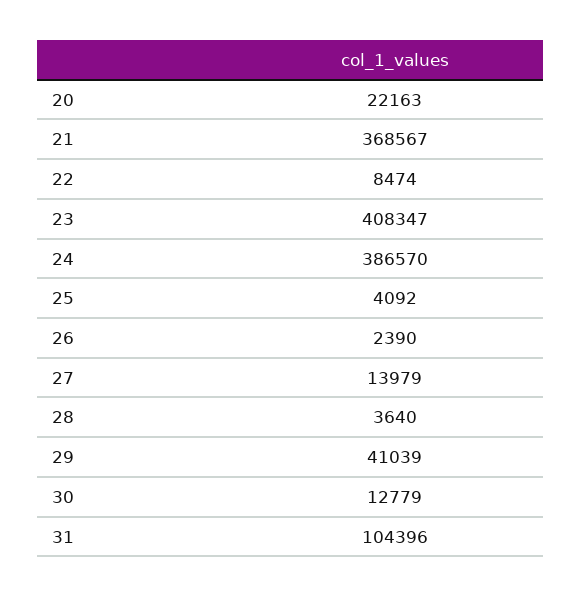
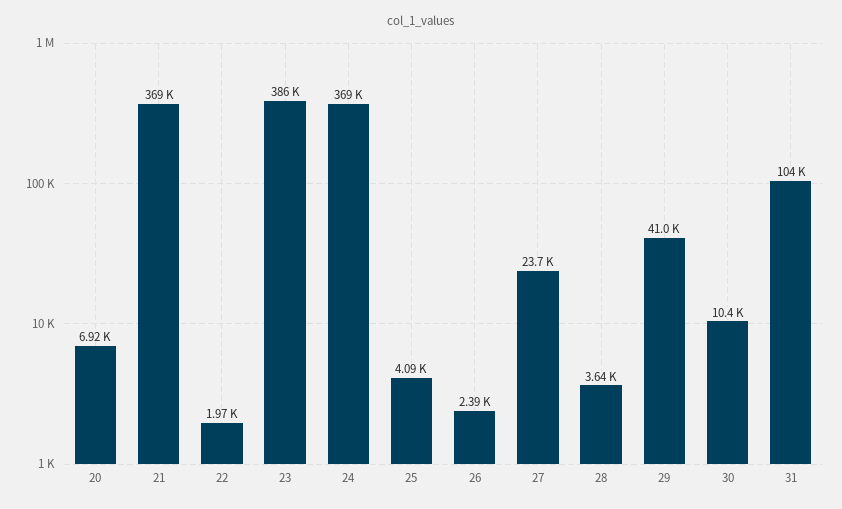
20: 22163 -> 6920
22: 8474 -> 1970
23: 408347 -> 386000
24: 386570 -> 369000
27: 13979 -> 23700
30: 12779 -> 10400

